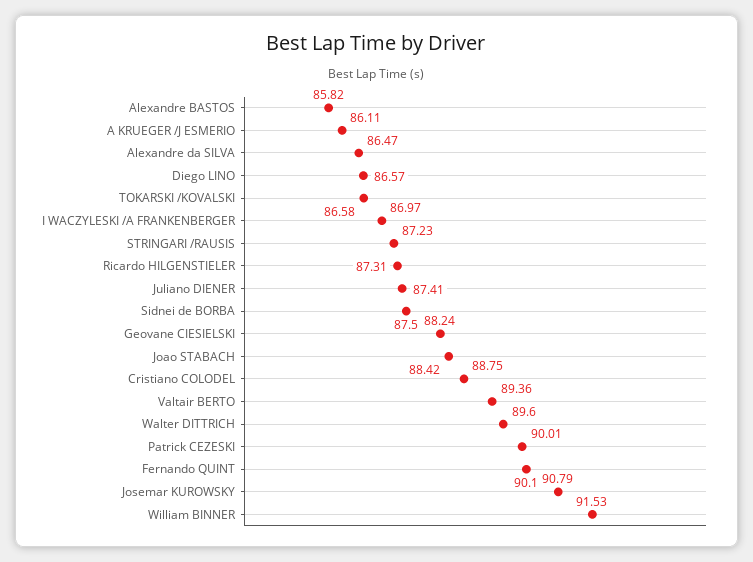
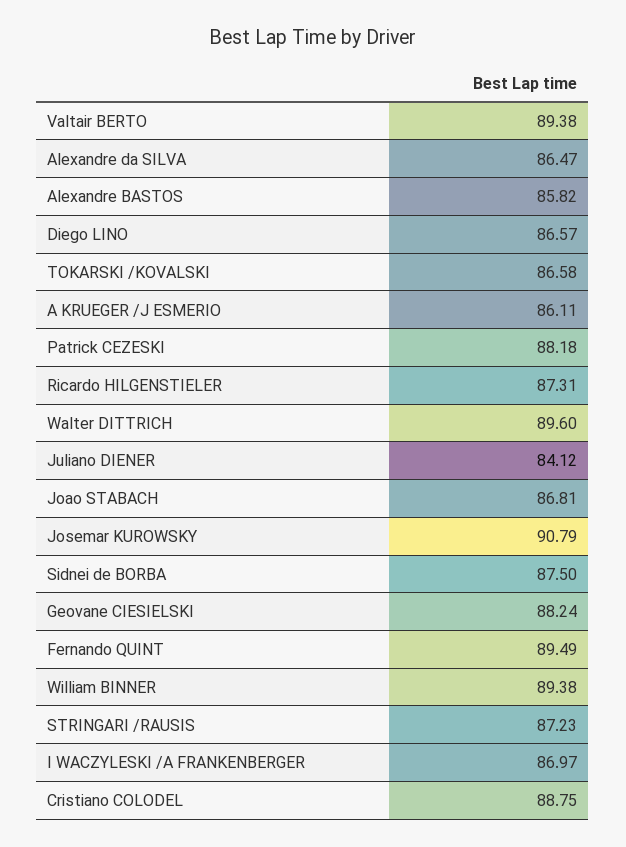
Juliano DIENER: 87.41 -> 84.12
Joao STABACH: 88.42 -> 86.81
Valtair BERTO: 89.36 -> 89.38
Patrick CEZESKI: 90.01 -> 88.18
Fernando QUINT: 90.1 -> 89.49
William BINNER: 91.53 -> 89.38

